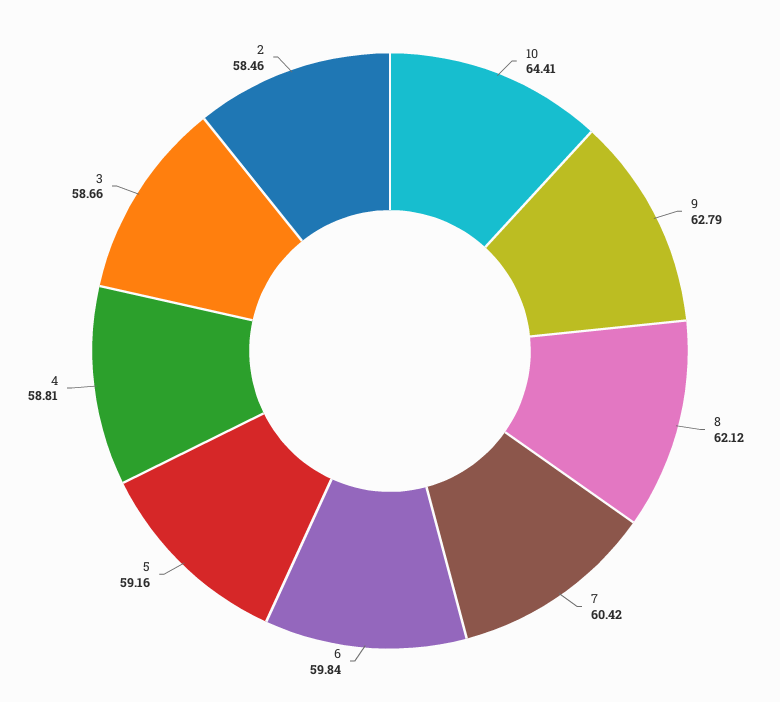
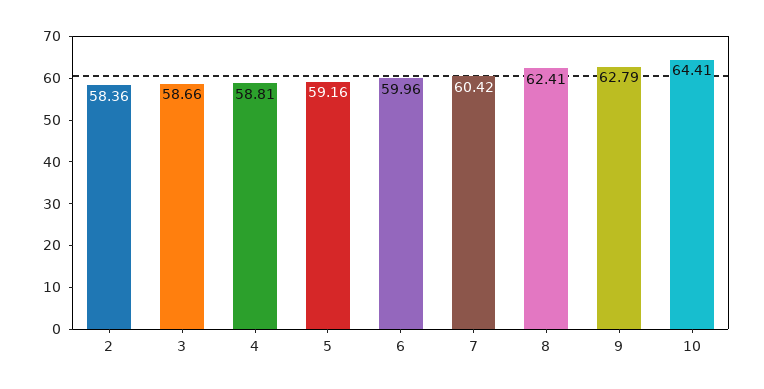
8: 62.12 -> 62.41
6: 59.84 -> 59.96
2: 58.46 -> 58.36

